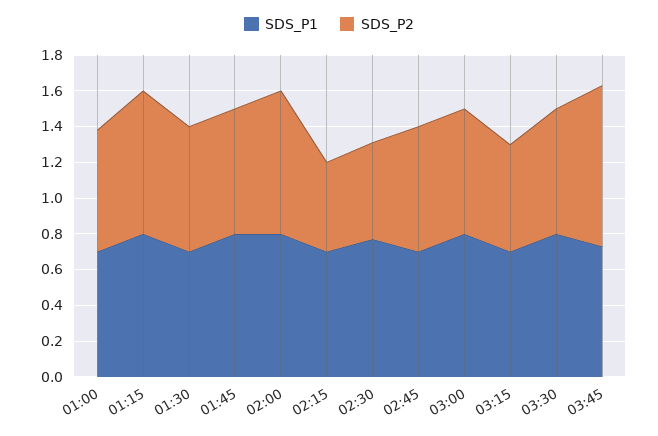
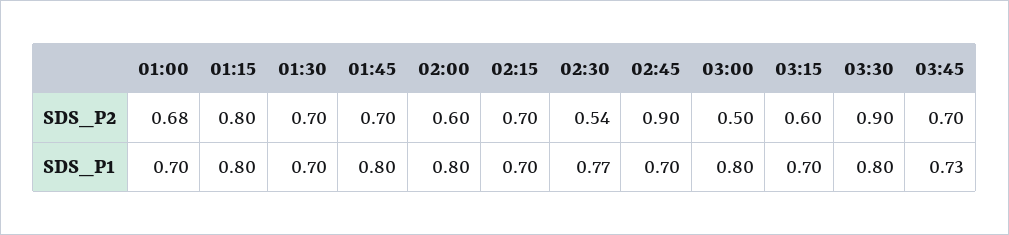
SDS_P2, 02:00: 0.8 -> 0.6
SDS_P2, 02:15: 0.5 -> 0.7
SDS_P2, 02:45: 0.7 -> 0.9
SDS_P2, 03:00: 0.7 -> 0.5
SDS_P2, 03:30: 0.7 -> 0.9
SDS_P2, 03:45: 0.9 -> 0.7

